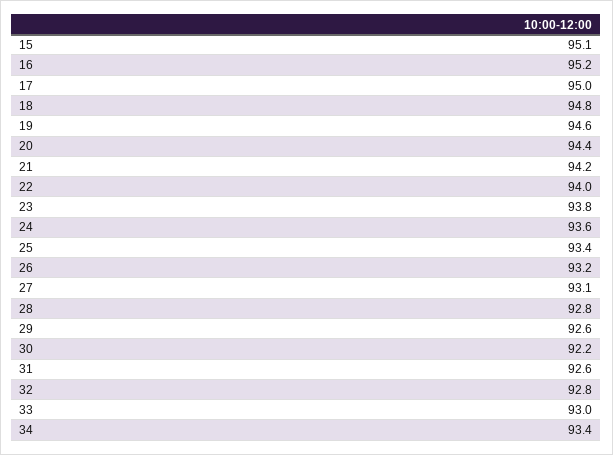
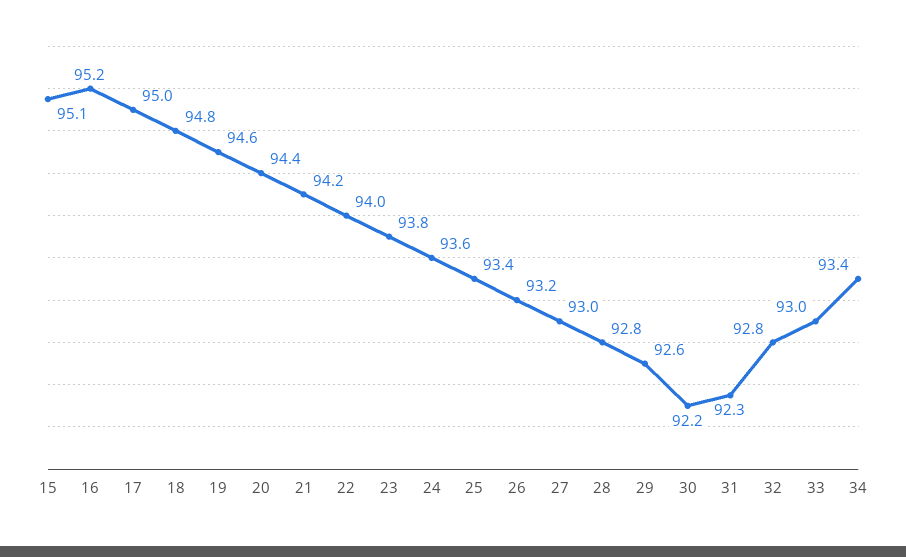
27: 93.1 -> 93
31: 92.6 -> 92.3

